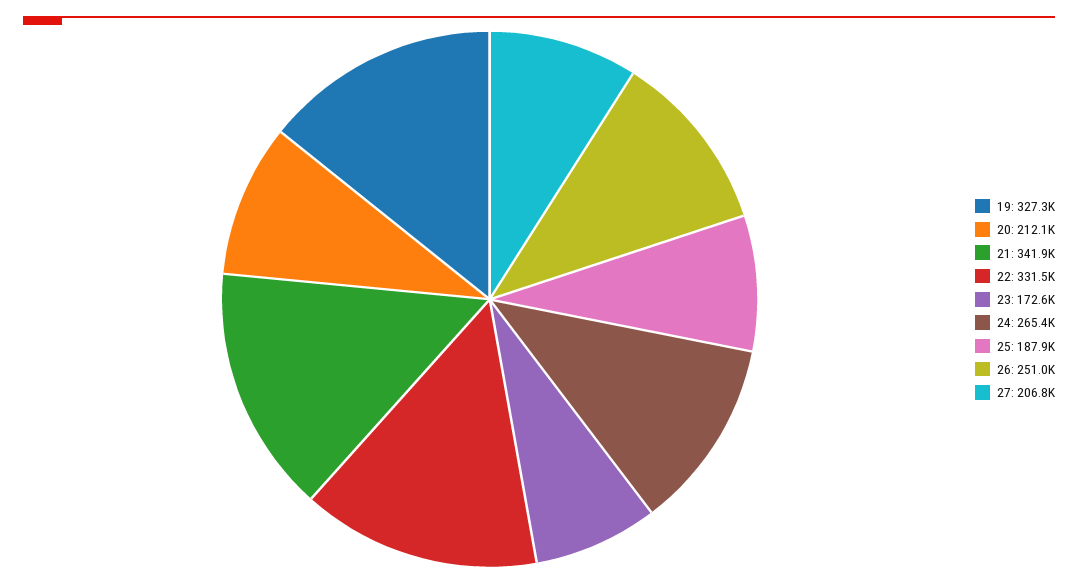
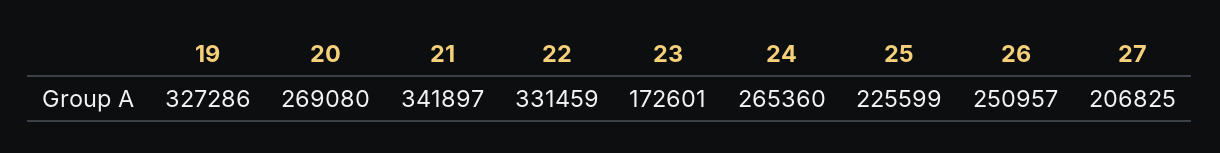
20: 212100 -> 269080
25: 187900 -> 225599

